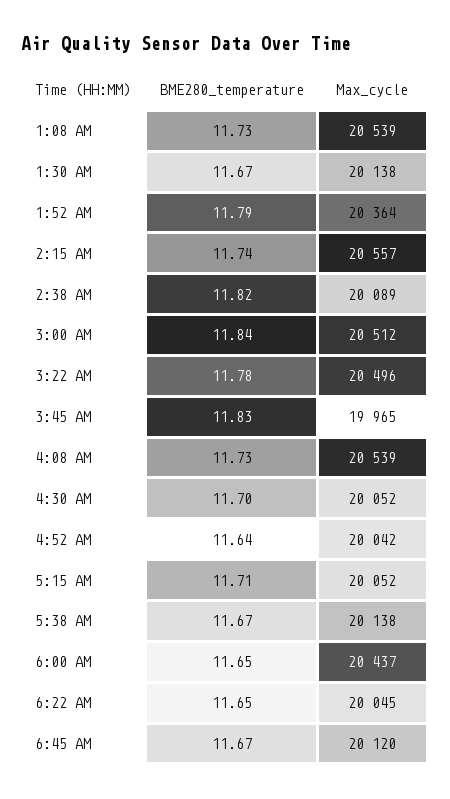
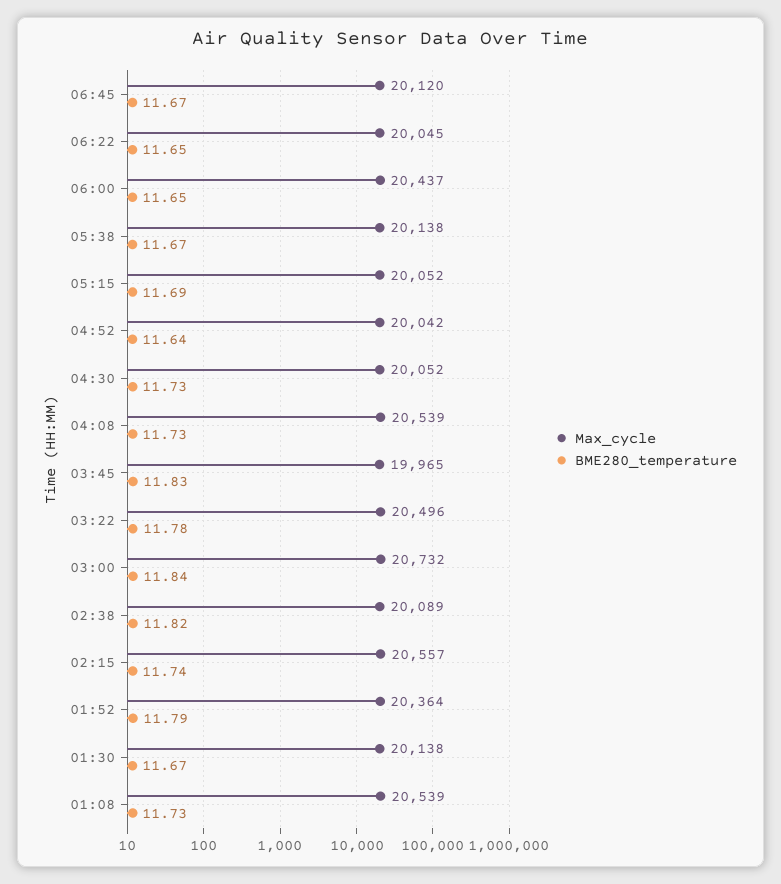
Max_cycle, 3:00 AM: 20512 -> 20732
BME280_temperature, 4:30 AM: 11.7 -> 11.73
BME280_temperature, 5:15 AM: 11.71 -> 11.69

